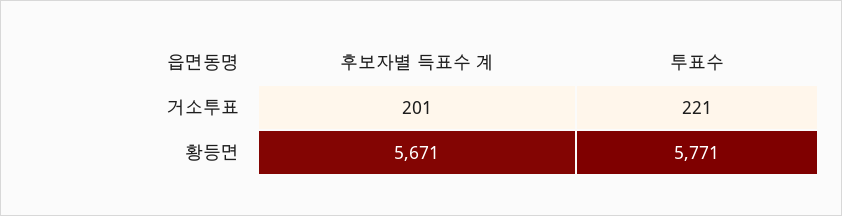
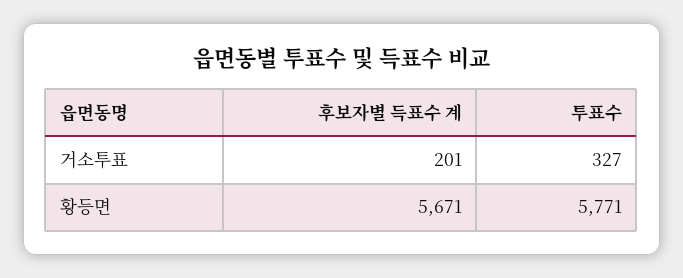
투표수, 거소투표: 221 -> 327

